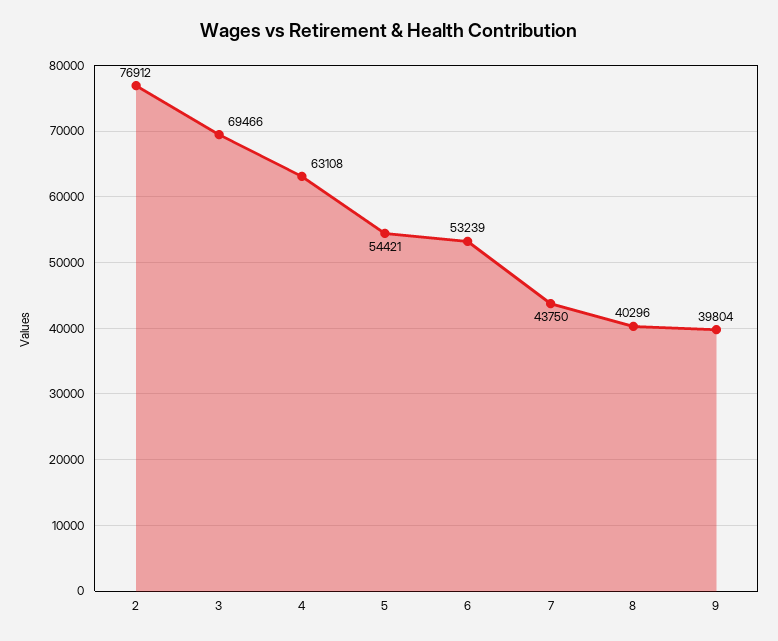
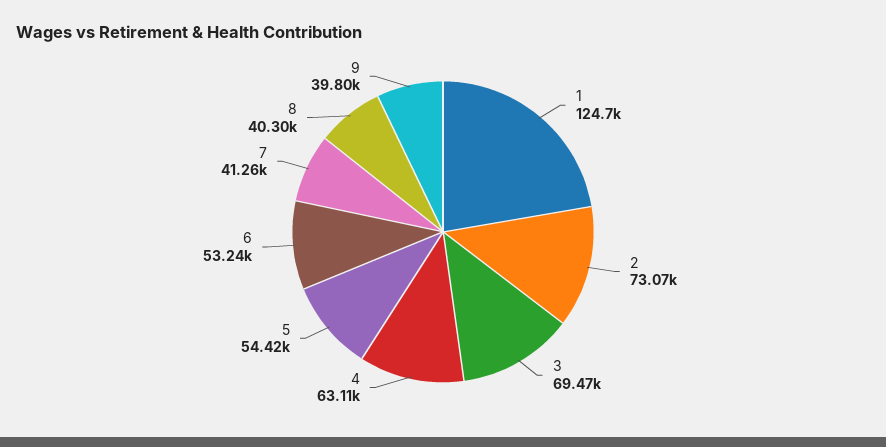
2: 76912 -> 73070
7: 43750 -> 41260
1: none -> 124700

